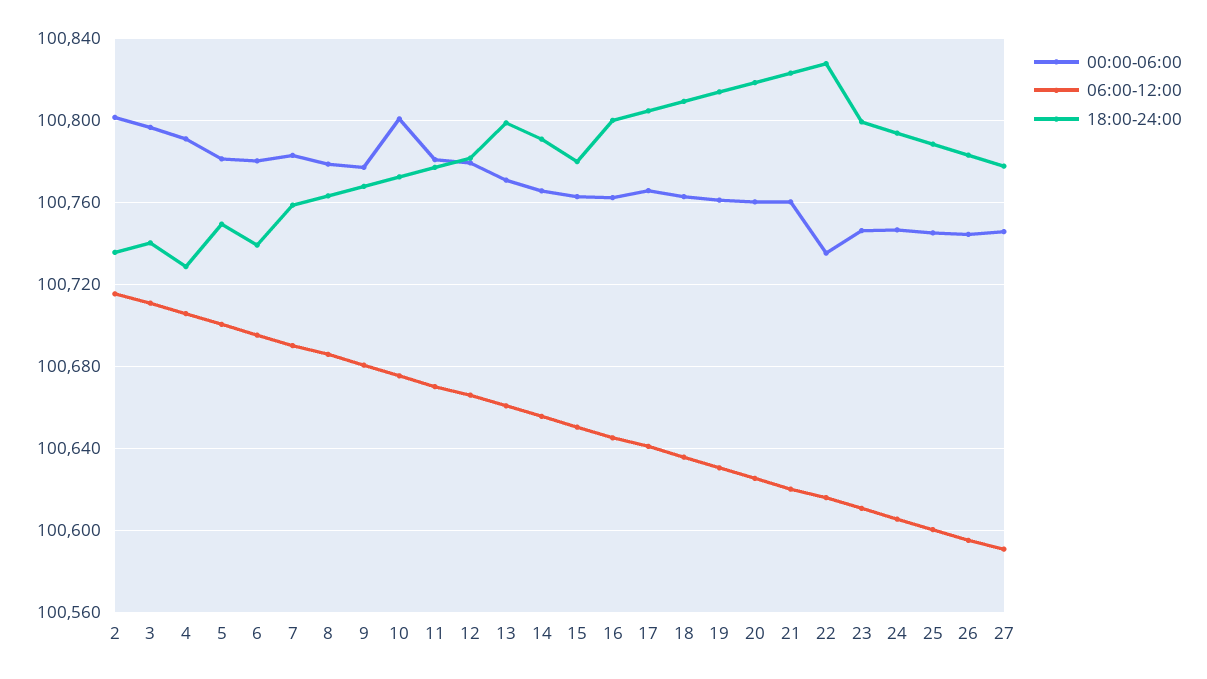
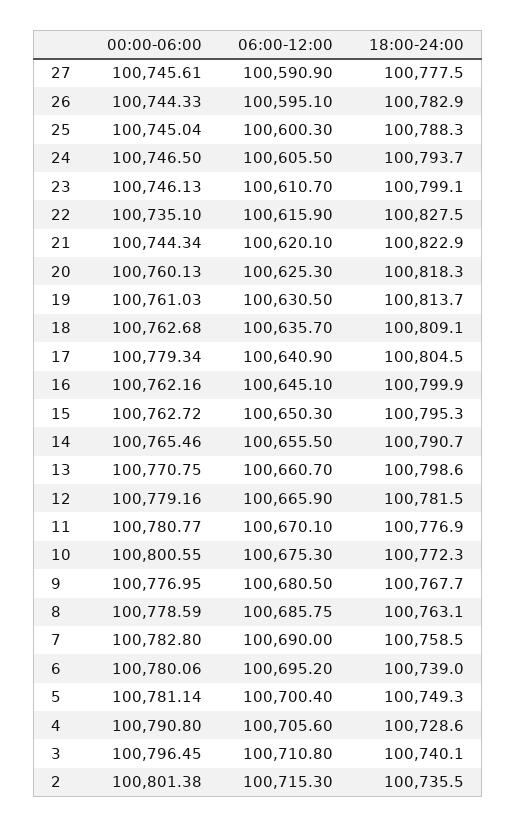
18:00-24:00, 15: 100780 -> 100795.3
00:00-06:00, 17: 100765 -> 100779.34
00:00-06:00, 21: 100760 -> 100744.34

